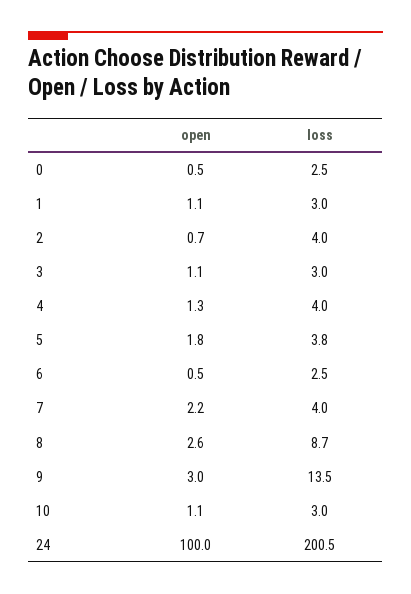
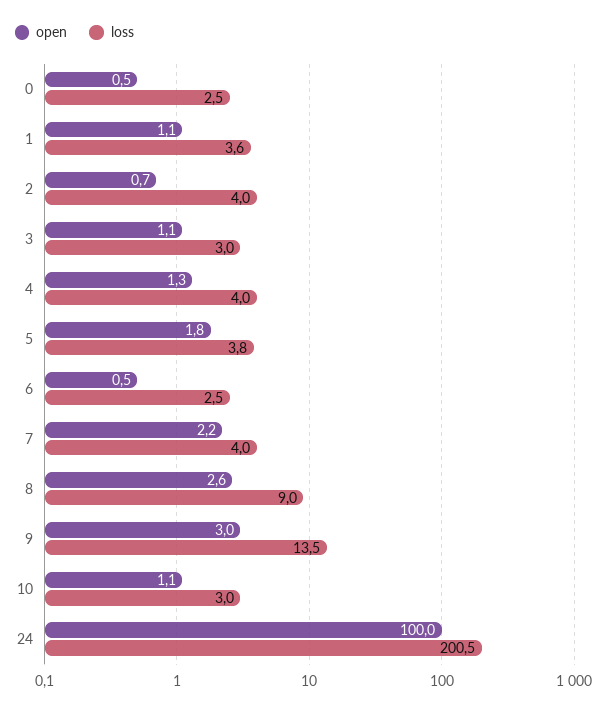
loss, 1: 3 -> 3.6
loss, 8: 8.7 -> 9

